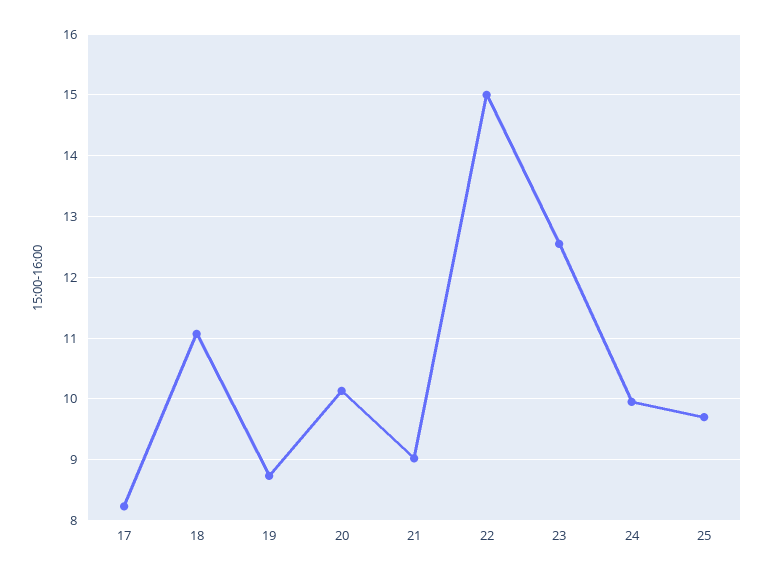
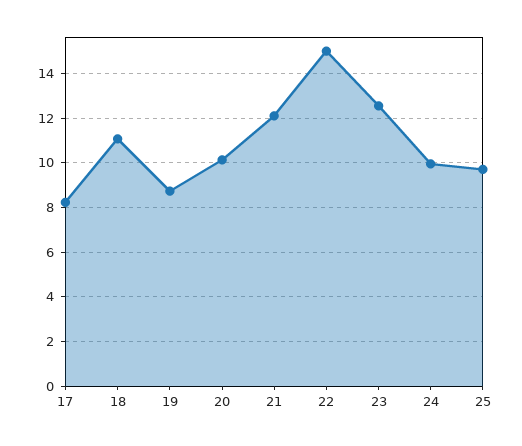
21: 9 -> 12

